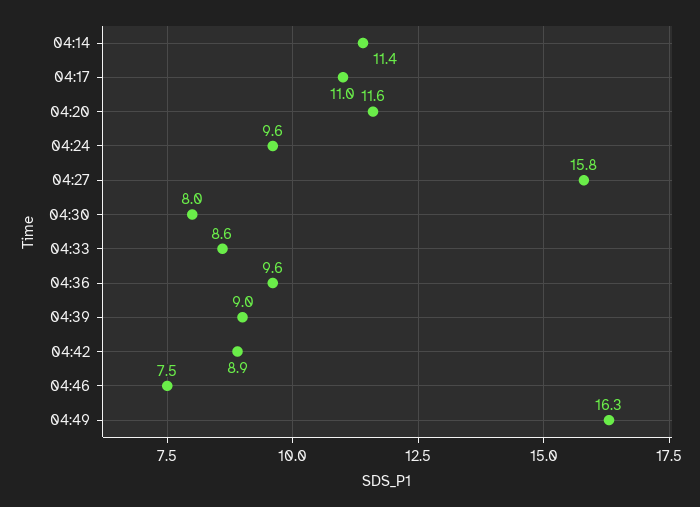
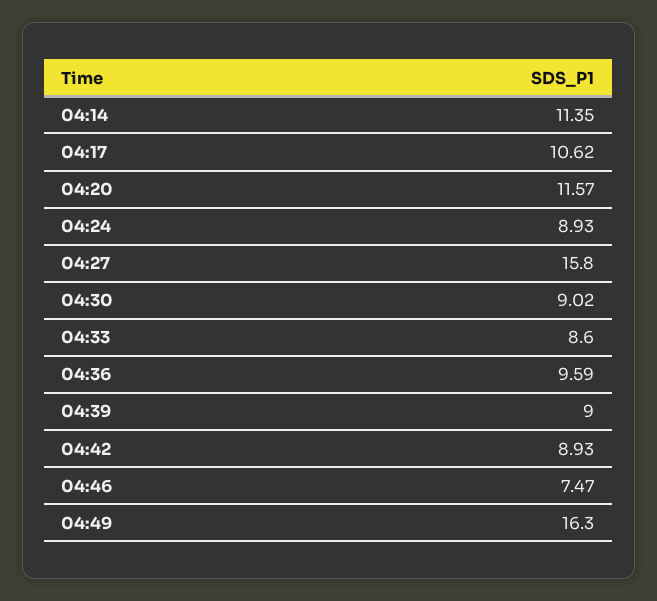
04:17: 11 -> 10.62
04:24: 9.6 -> 8.93
04:30: 8 -> 9.02

